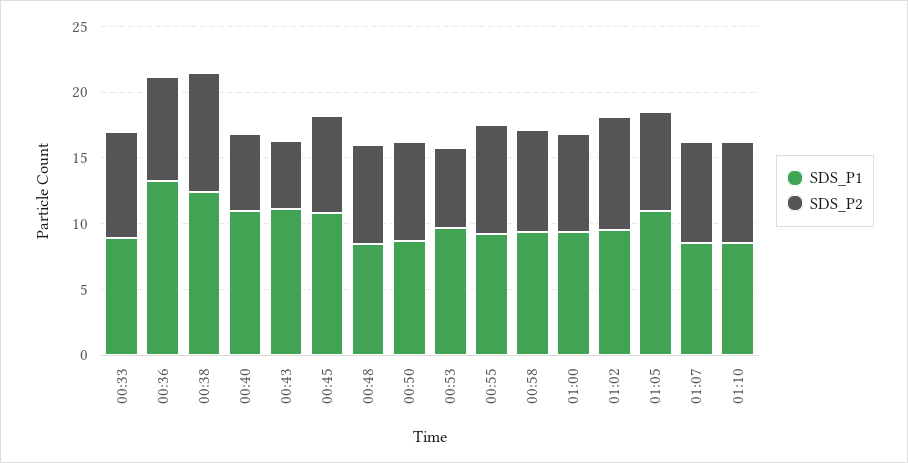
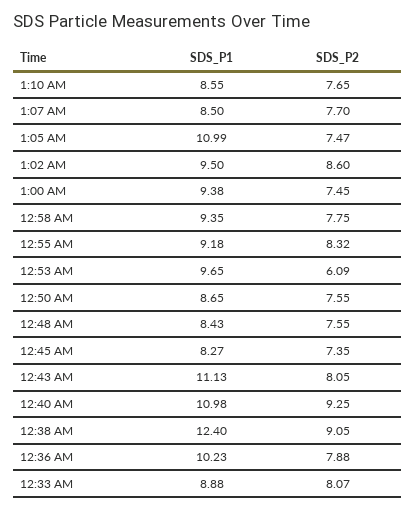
SDS_P1, 00:36: 13 -> 10.23
SDS_P2, 00:40: 6 -> 9.25
SDS_P2, 00:43: 5 -> 8.05
SDS_P1, 00:45: 11 -> 8.27

